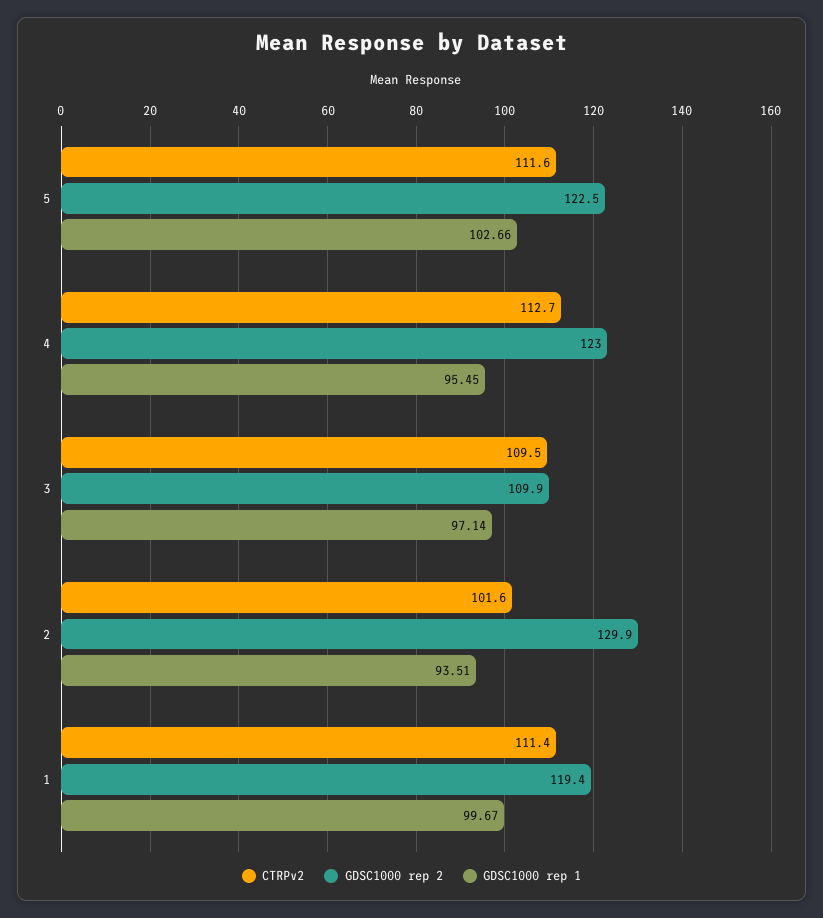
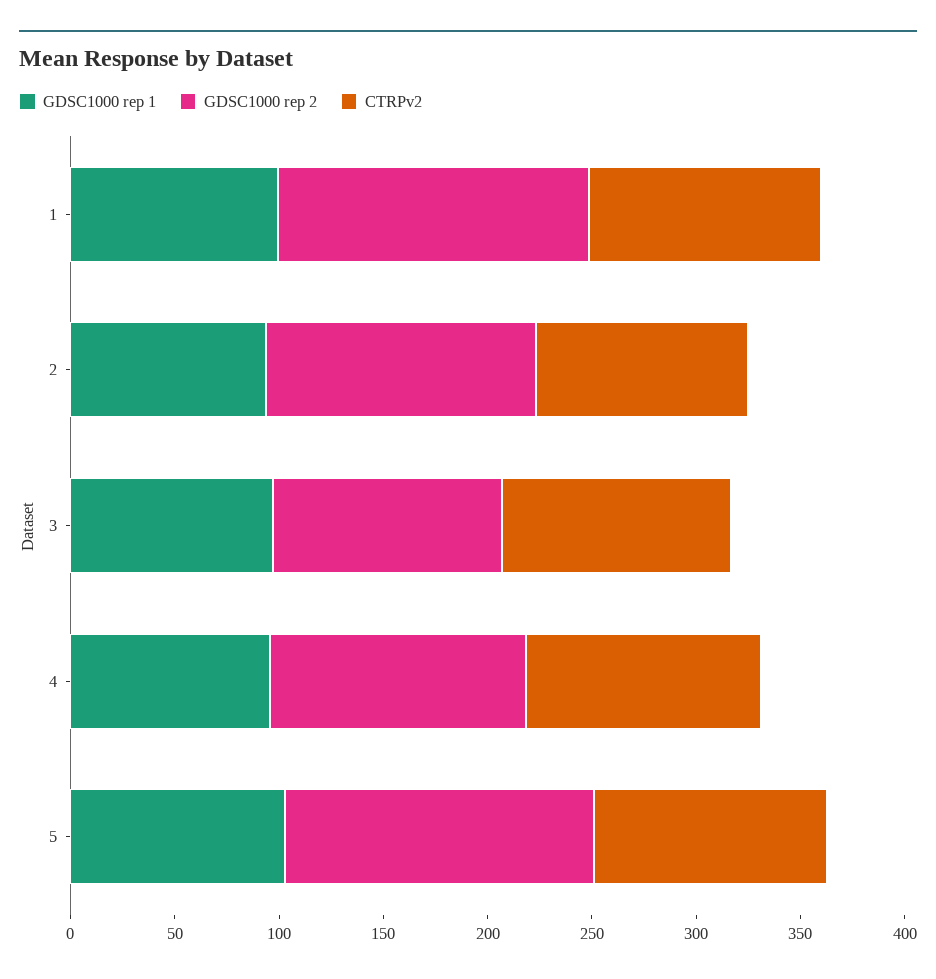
GDSC1000 rep 2, 5: 122.5 -> 150
GDSC1000 rep 2, 1: 119.4 -> 150

